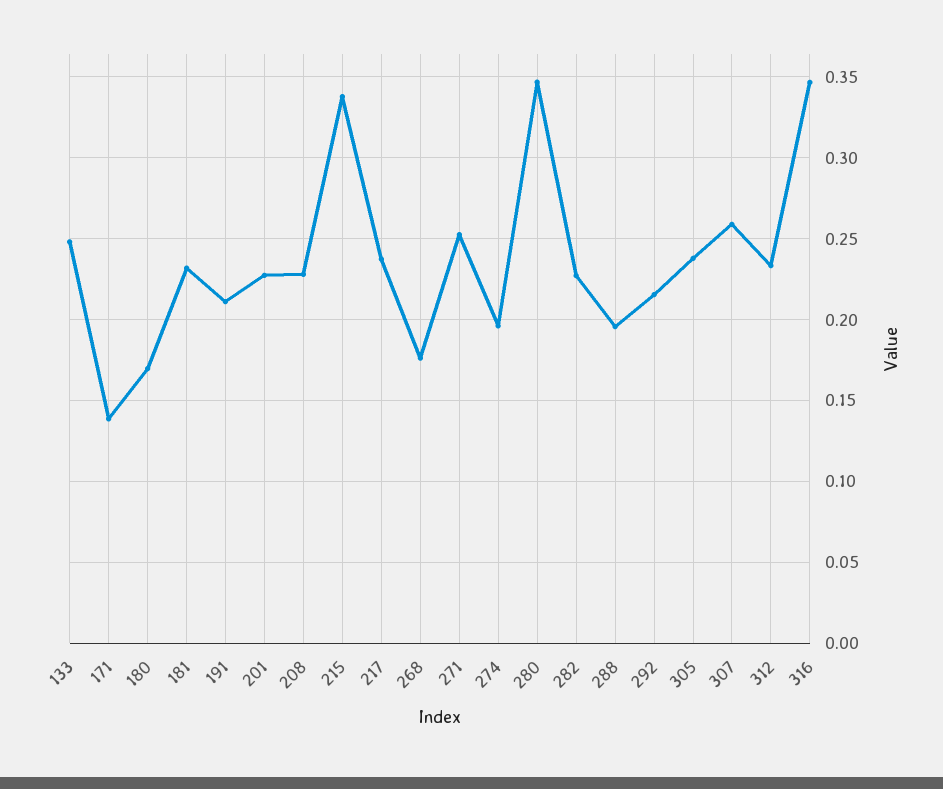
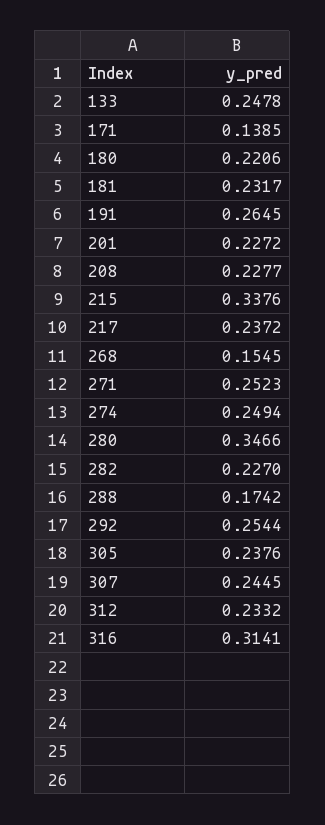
180: 0.17 -> 0.2206
191: 0.21 -> 0.2645
268: 0.175 -> 0.1545
274: 0.195 -> 0.2494
288: 0.195 -> 0.1742
292: 0.215 -> 0.2544
307: 0.26 -> 0.2445
316: 0.345 -> 0.3141

